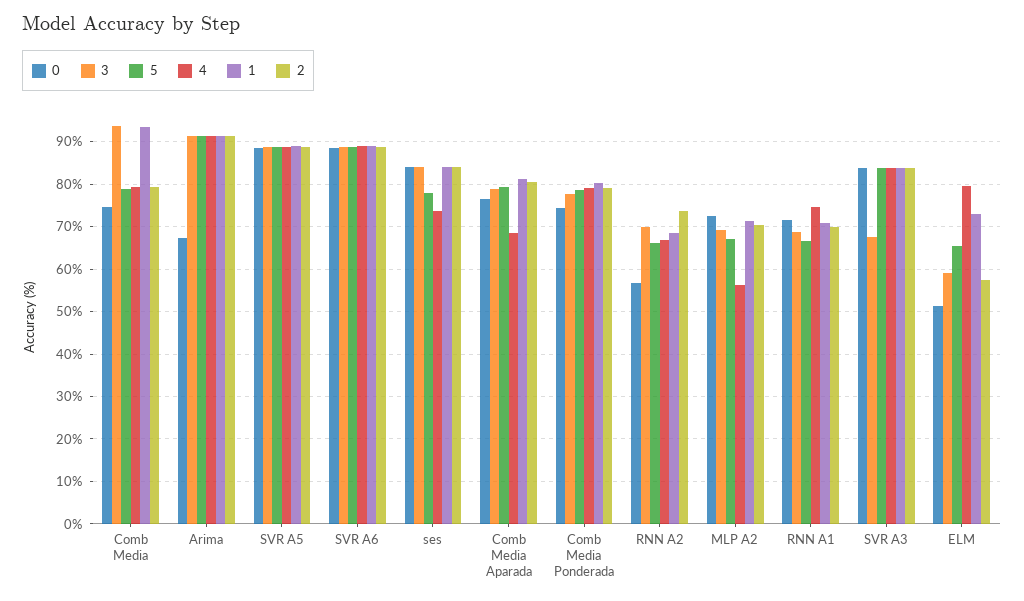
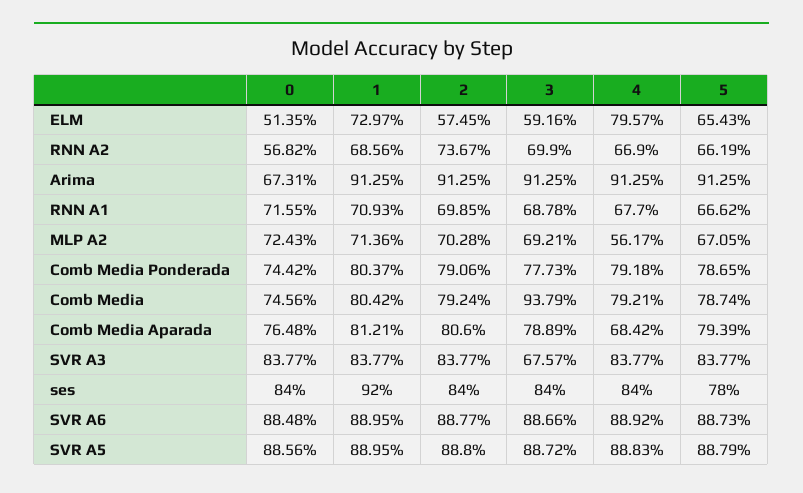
1, Comb Media: 94 -> 80.42
4, ses: 74 -> 84
1, ses: 84 -> 92
4, RNN A1: 74 -> 67.7

